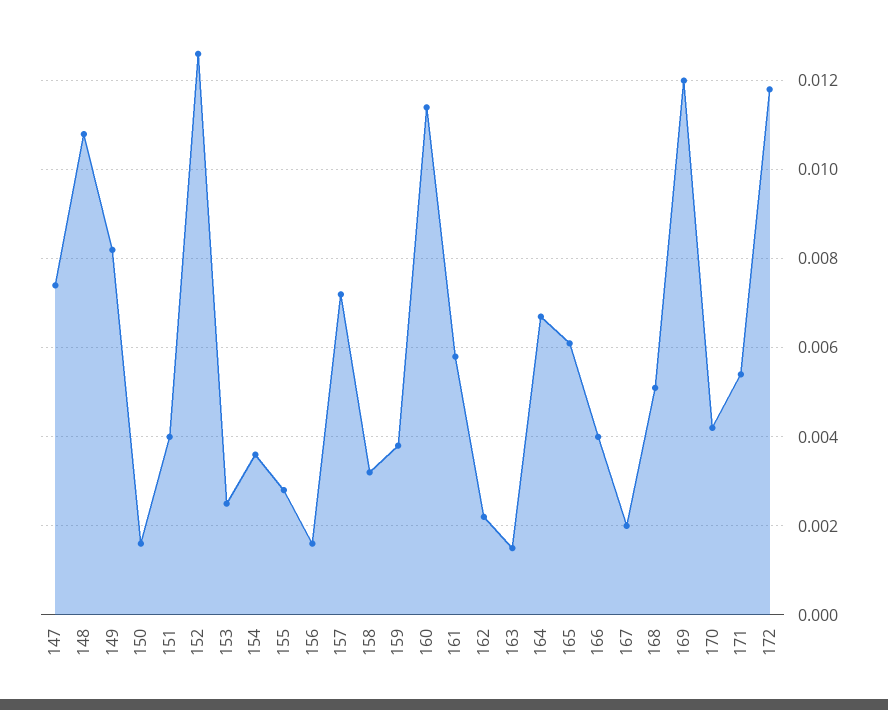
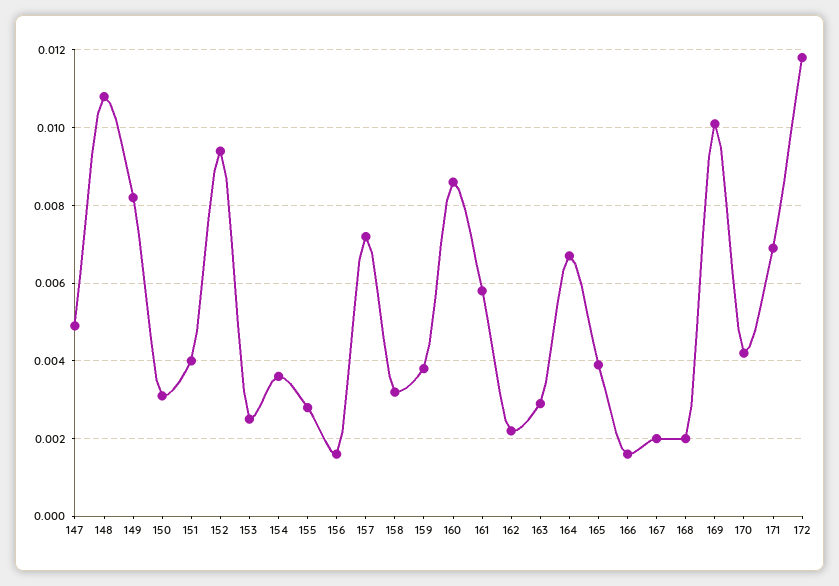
147: 0.0075 -> 0.005
150: 0.0015 -> 0.003
152: 0.0125 -> 0.0095
160: 0.0115 -> 0.0085
163: 0.0015 -> 0.003
165: 0.006 -> 0.004
166: 0.004 -> 0.0015
168: 0.005 -> 0.002
169: 0.012 -> 0.01
171: 0.0055 -> 0.007

